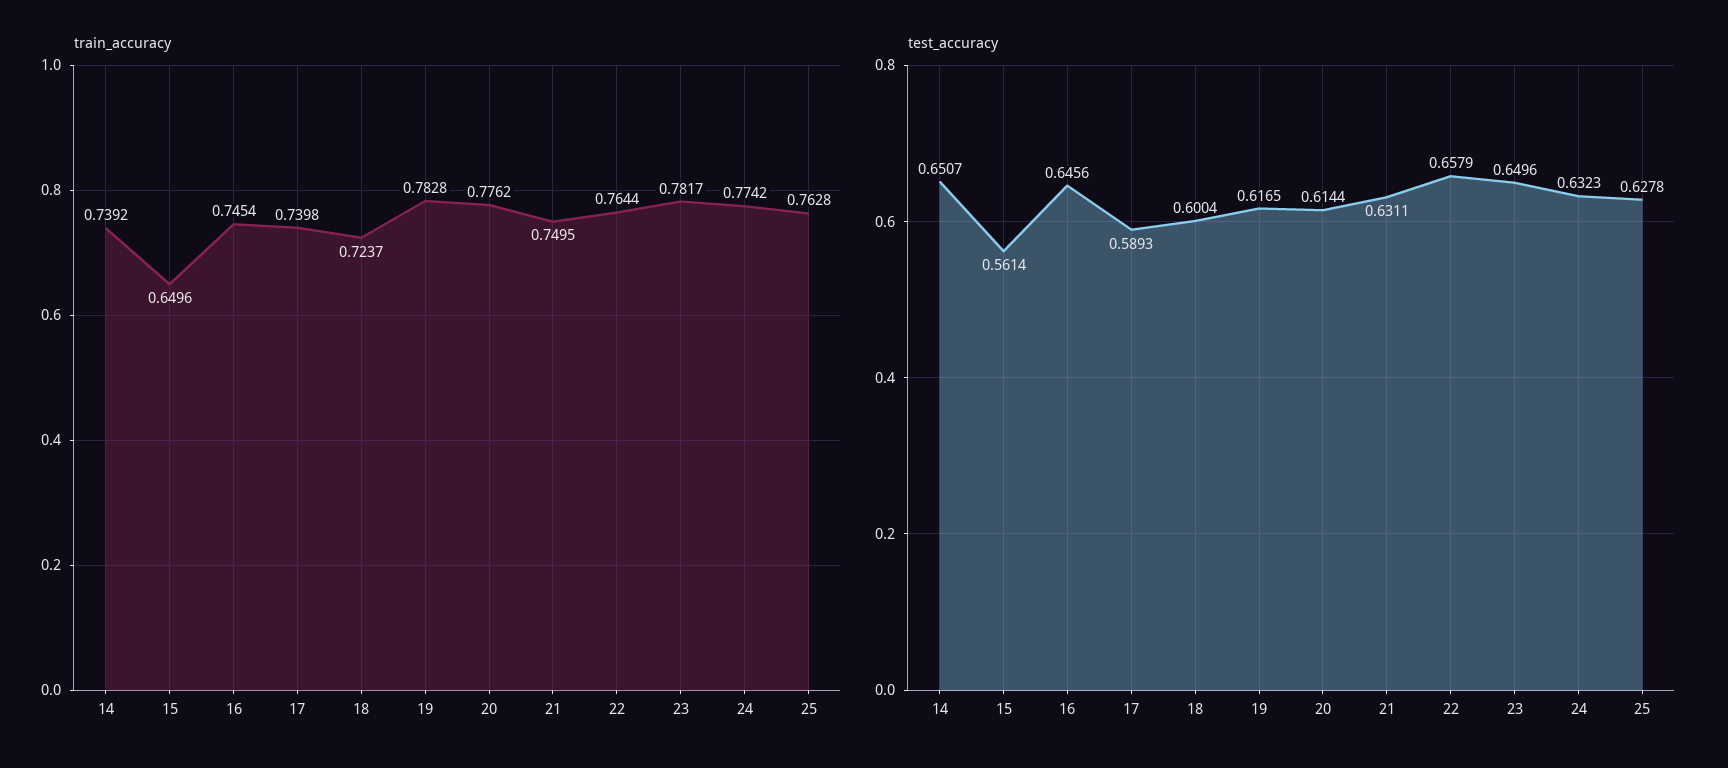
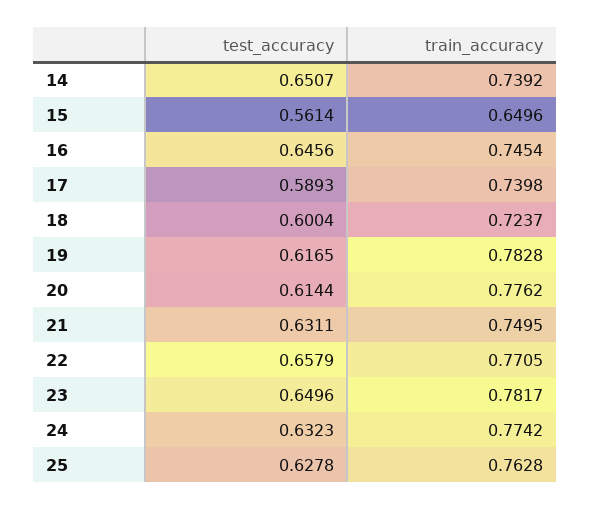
train_accuracy, 22: 0.7644 -> 0.7705

